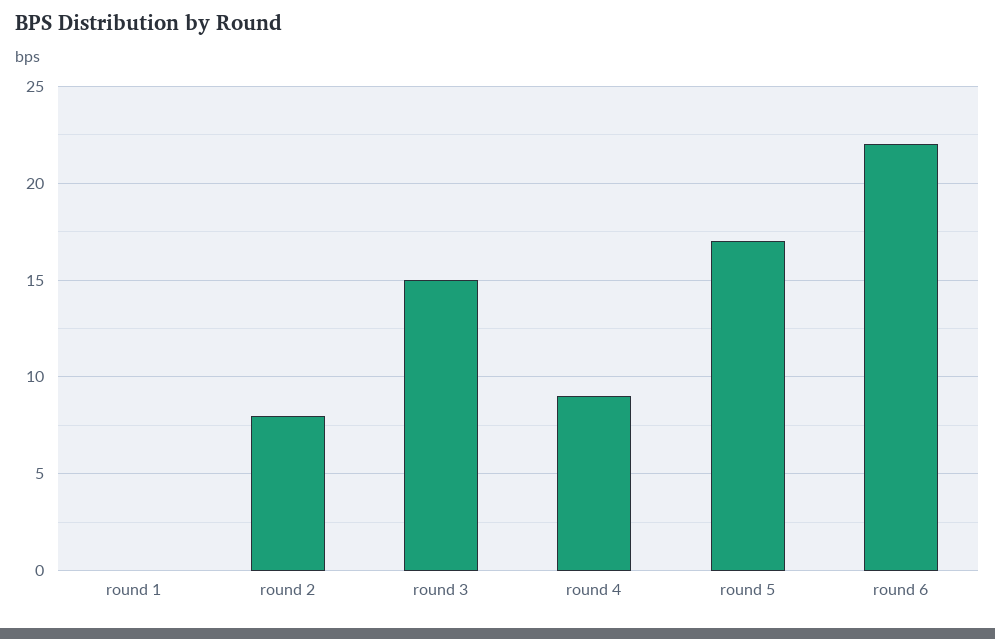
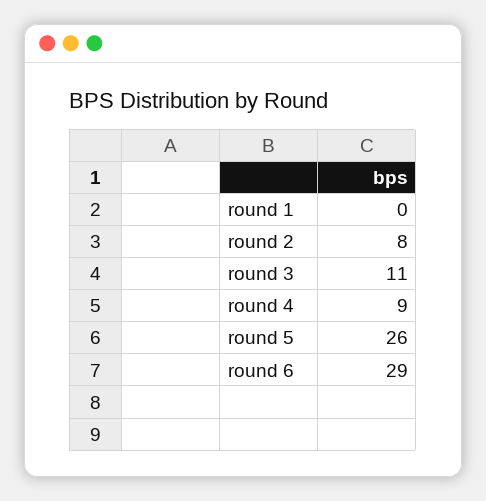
round 3: 15 -> 11
round 5: 17 -> 26
round 6: 22 -> 29

